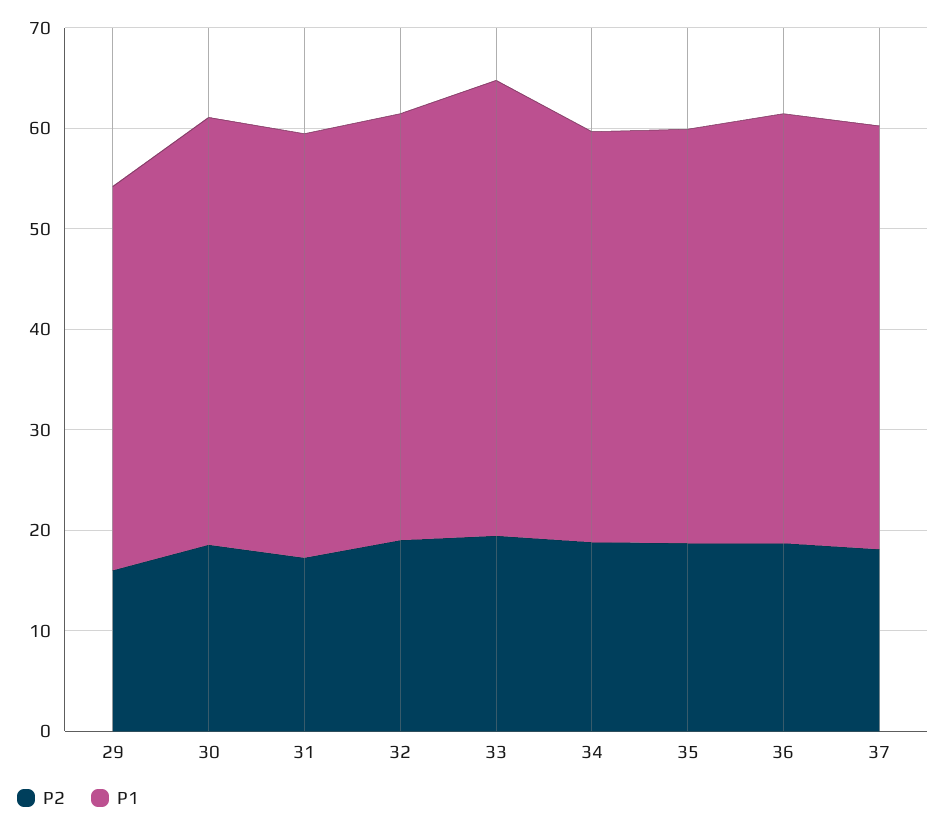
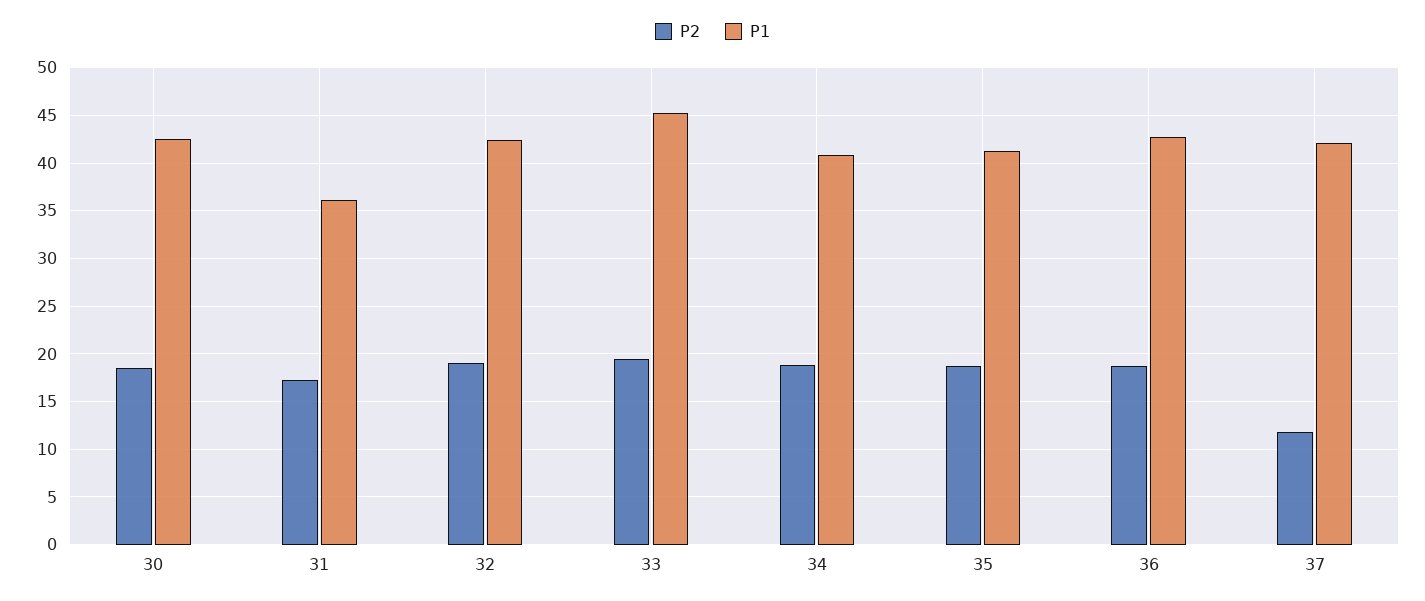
P2, 29: 16 -> none
P1, 29: 38 -> none
P1, 31: 42 -> 36
P2, 37: 18 -> 12

